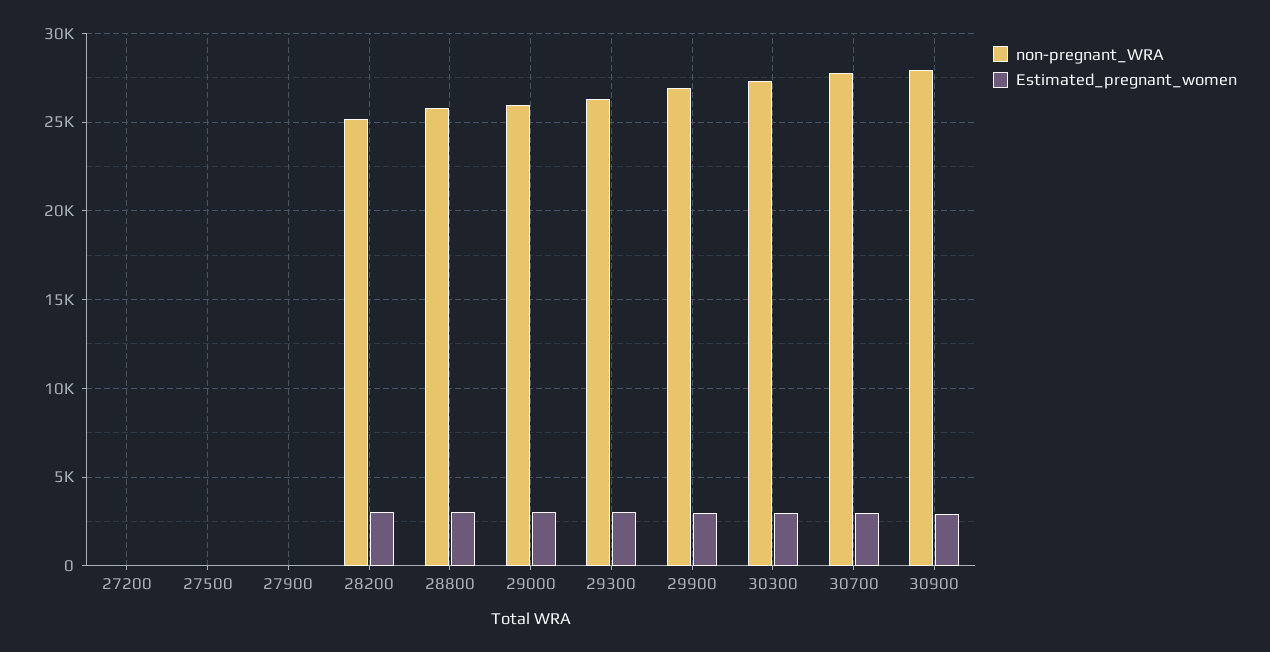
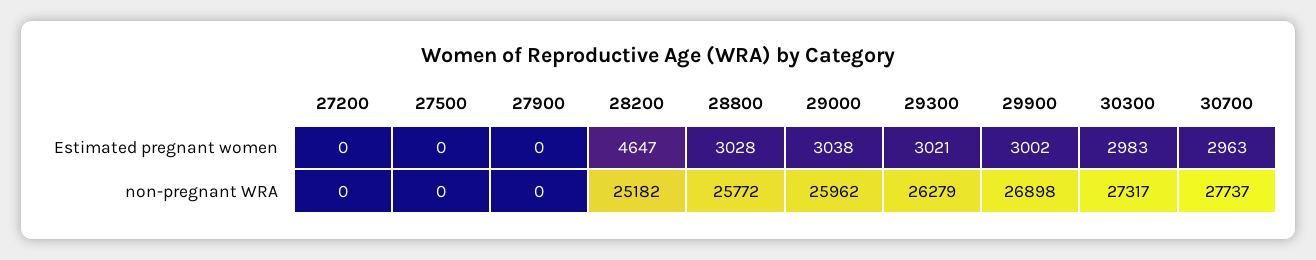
Estimated_pregnant_women, 28200: 3000 -> 4647
non-pregnant_WRA, 30900: 28000 -> none
Estimated_pregnant_women, 30900: 3000 -> none

